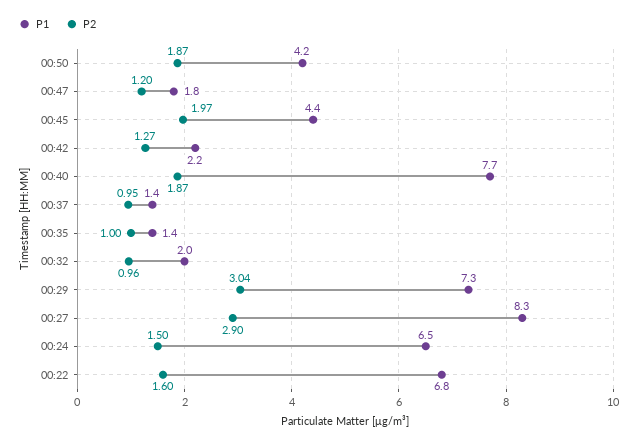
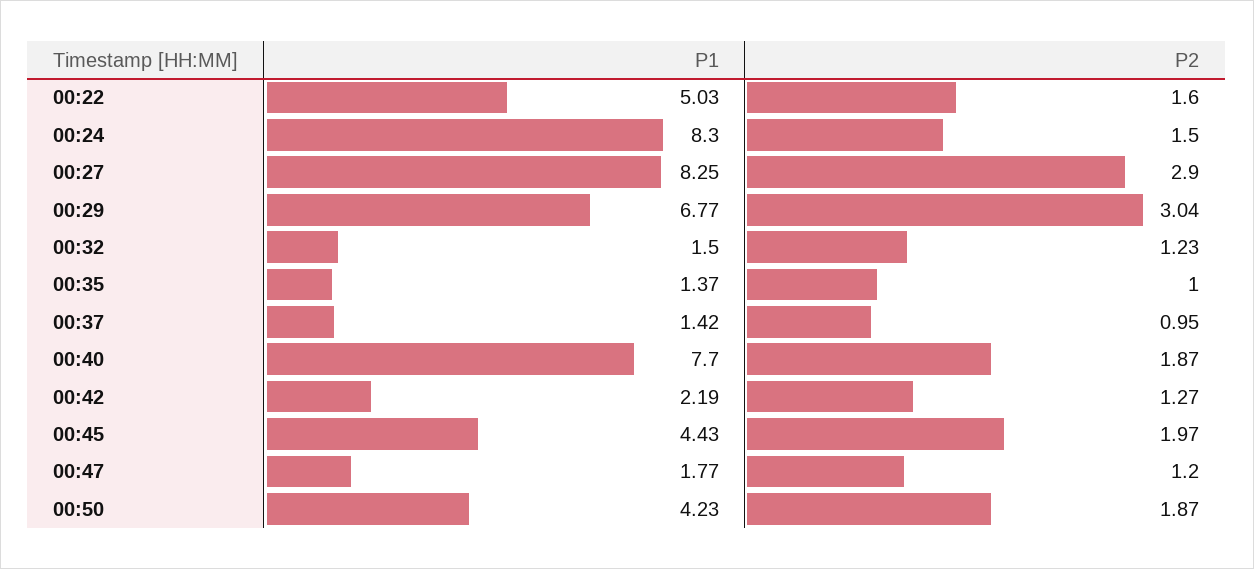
P1, 00:32: 2 -> 1.5
P2, 00:32: 0.96 -> 1.23
P1, 00:29: 7.3 -> 6.77
P1, 00:24: 6.5 -> 8.3
P1, 00:22: 6.8 -> 5.03

